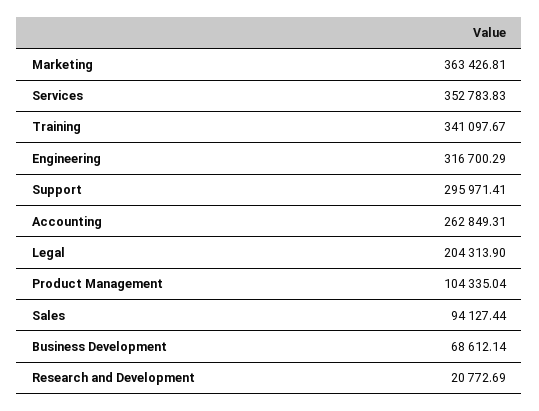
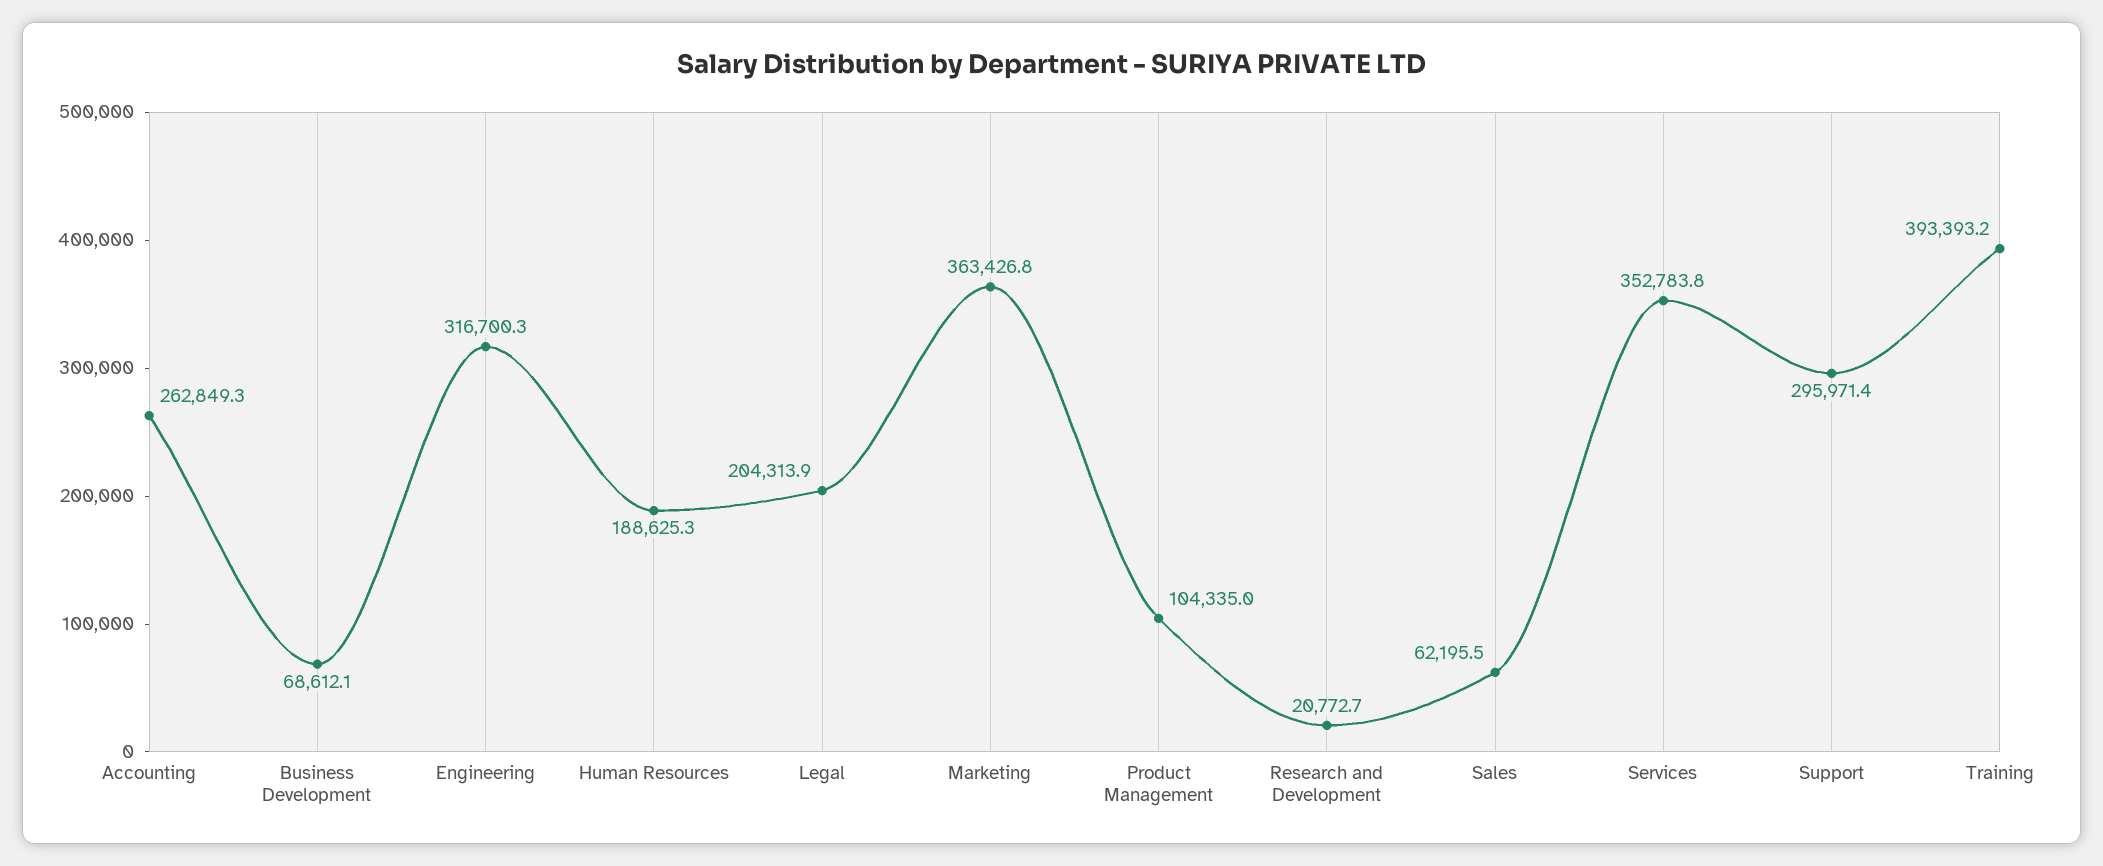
Training: 341097.67 -> 393393.2
Sales: 94127.44 -> 62195.5
Human Resources: none -> 188625.3

